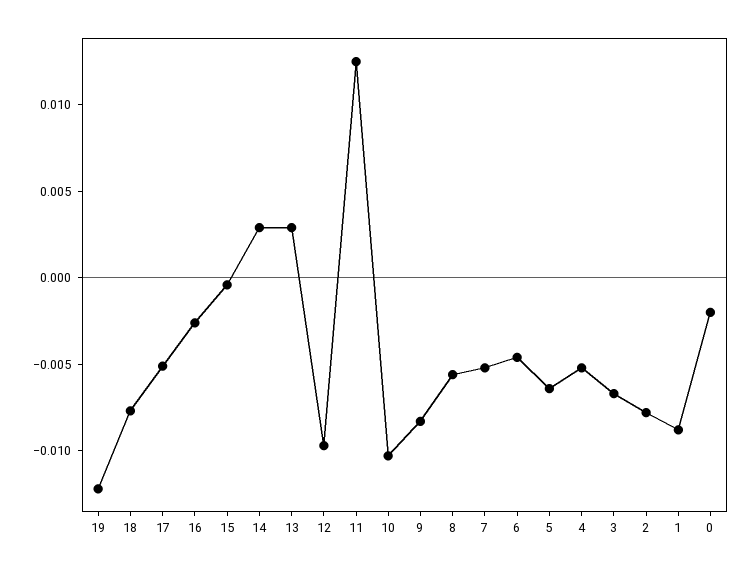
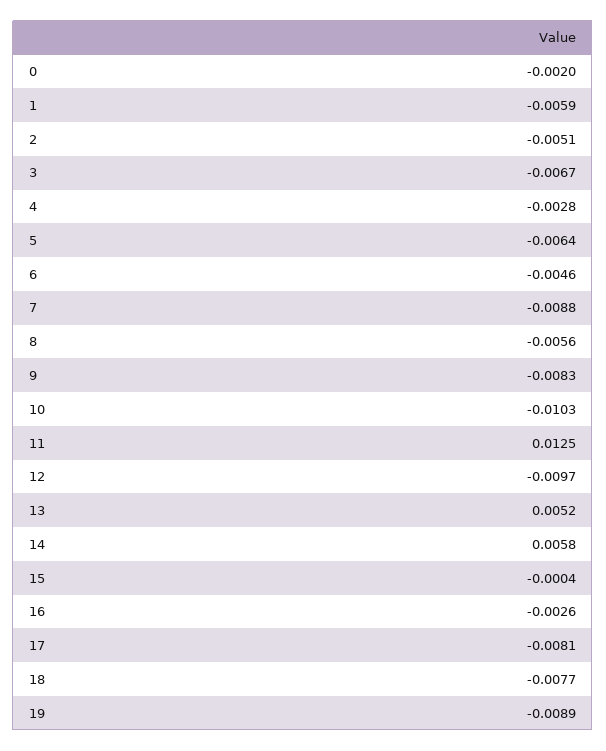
19: -0.012 -> -0.0089
17: -0.005 -> -0.0081
14: 0.003 -> 0.0058
13: 0.003 -> 0.0052
7: -0.005 -> -0.0088
4: -0.005 -> -0.0028
2: -0.008 -> -0.0051
1: -0.009 -> -0.0059

